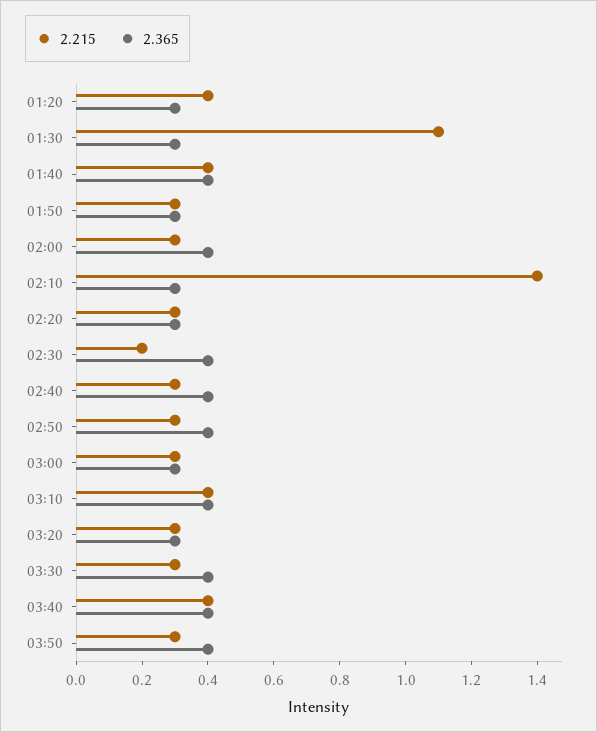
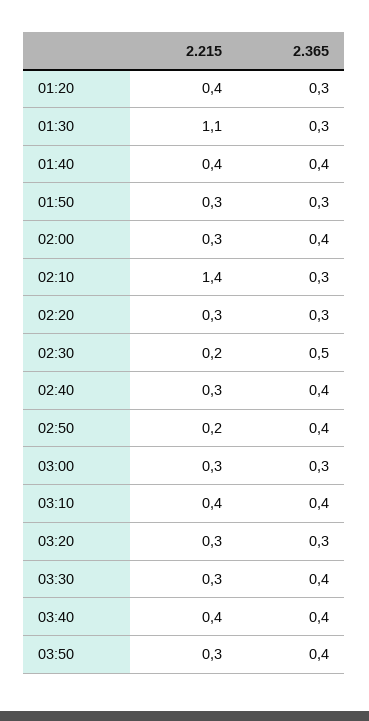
2.365, 02:30: 0.4 -> 0.5
2.215, 02:50: 0.3 -> 0.2

